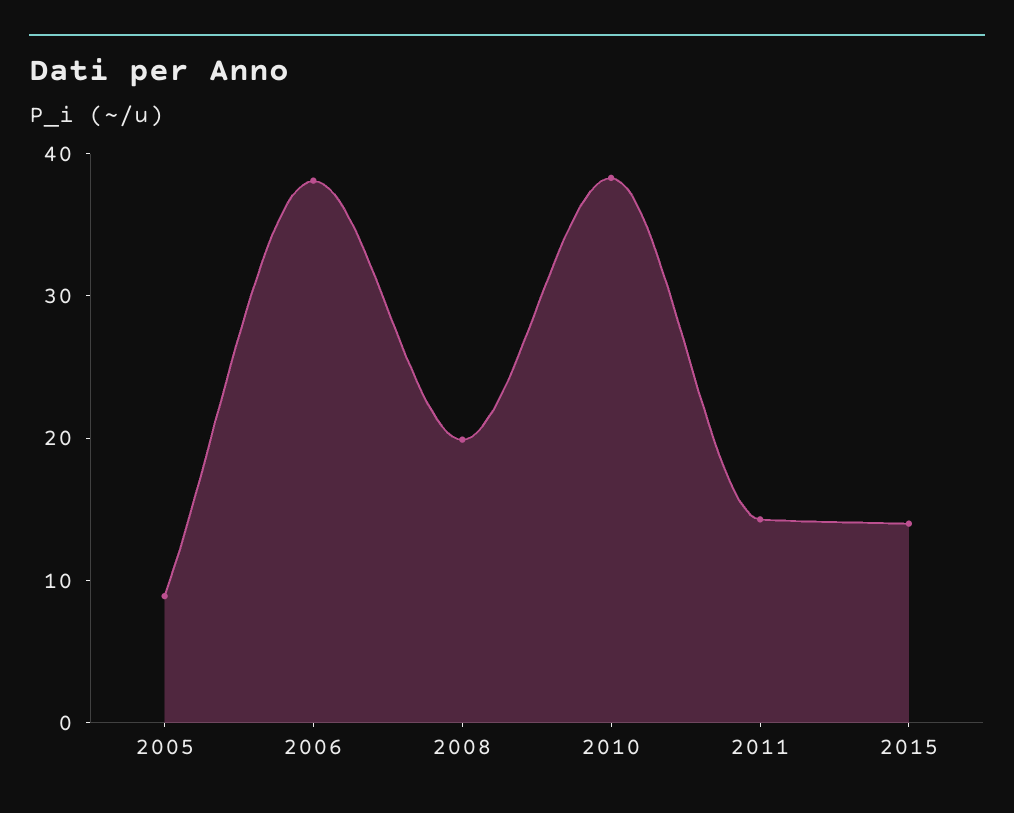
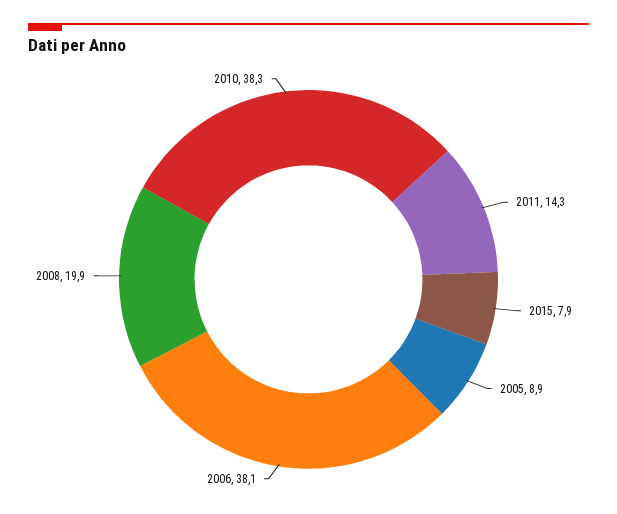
2015: 14 -> 7.9

